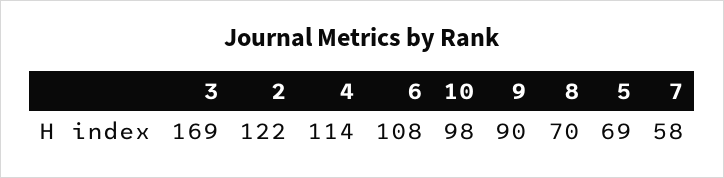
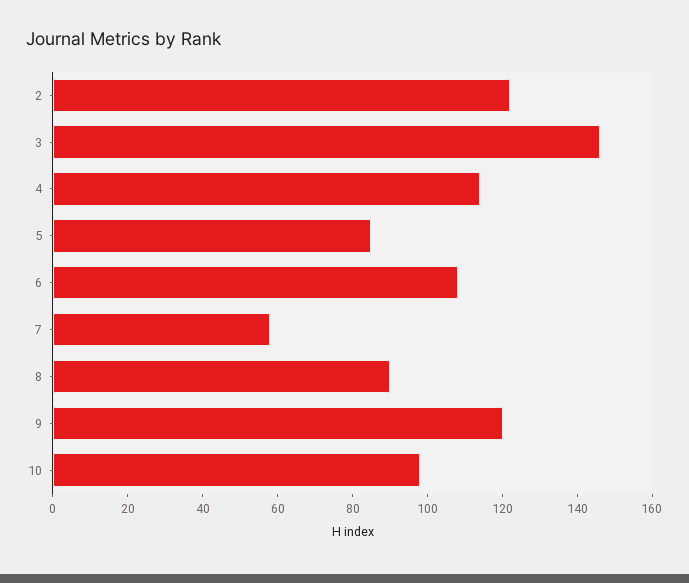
3: 169 -> 145
9: 90 -> 120
8: 70 -> 90
5: 69 -> 85

